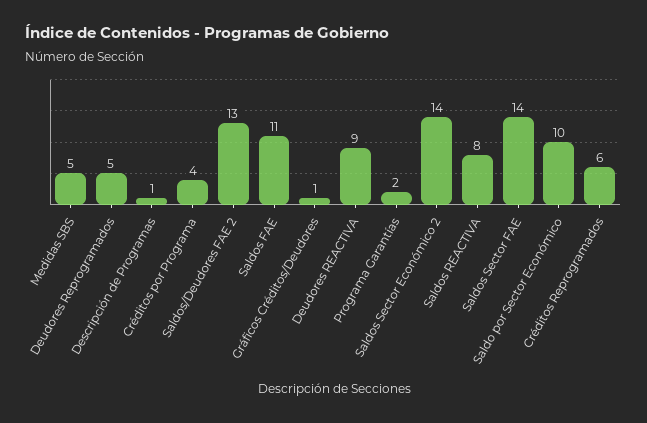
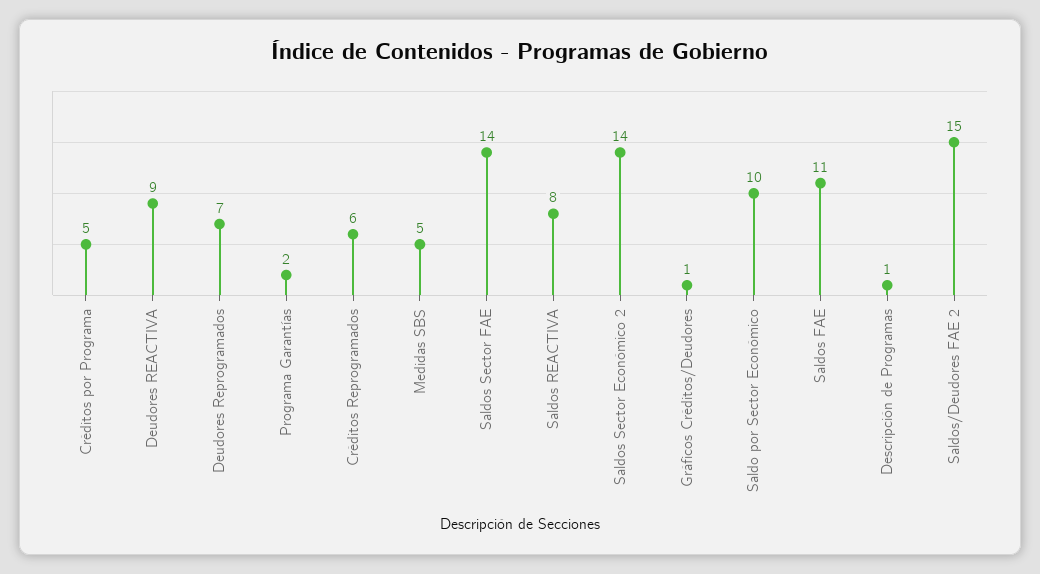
Deudores Reprogramados: 5 -> 7
Créditos por Programa: 4 -> 5
Saldos/Deudores FAE 2: 13 -> 15

